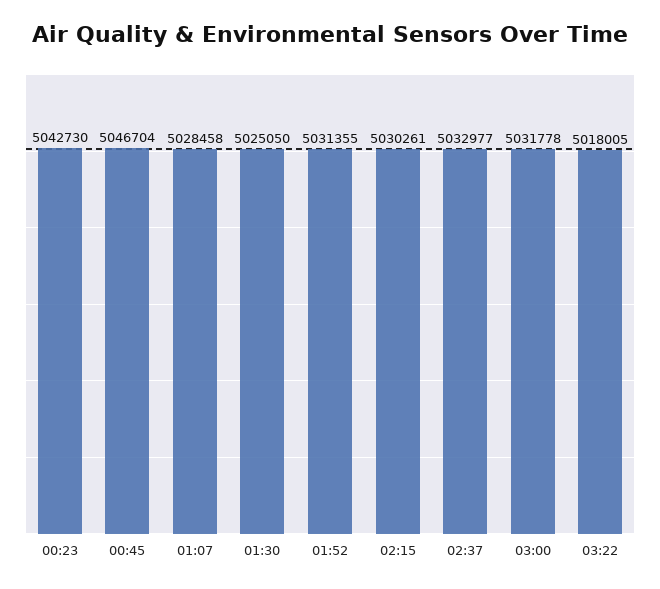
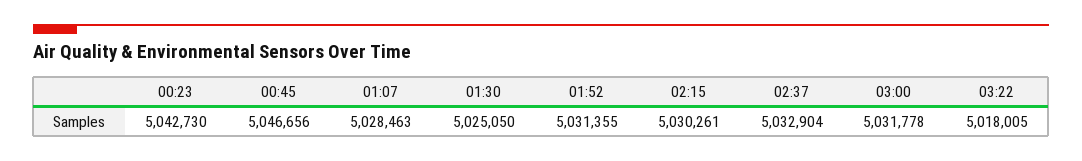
00:45: 5046704 -> 5046656
01:07: 5028458 -> 5028463
02:37: 5032977 -> 5032904

